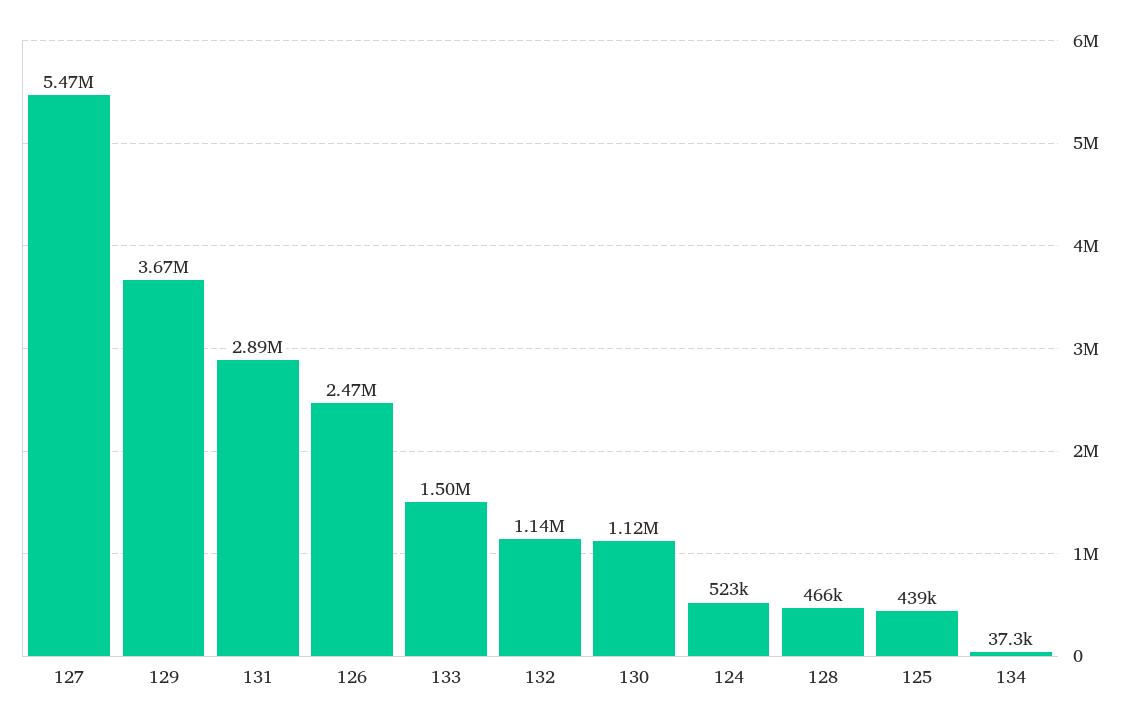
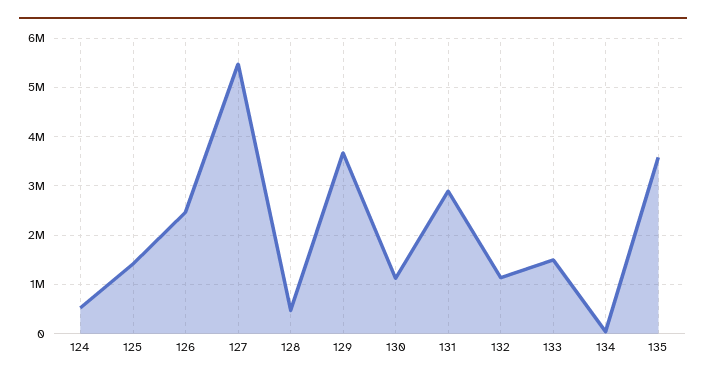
125: 439000 -> 1400000
135: none -> 3600000

